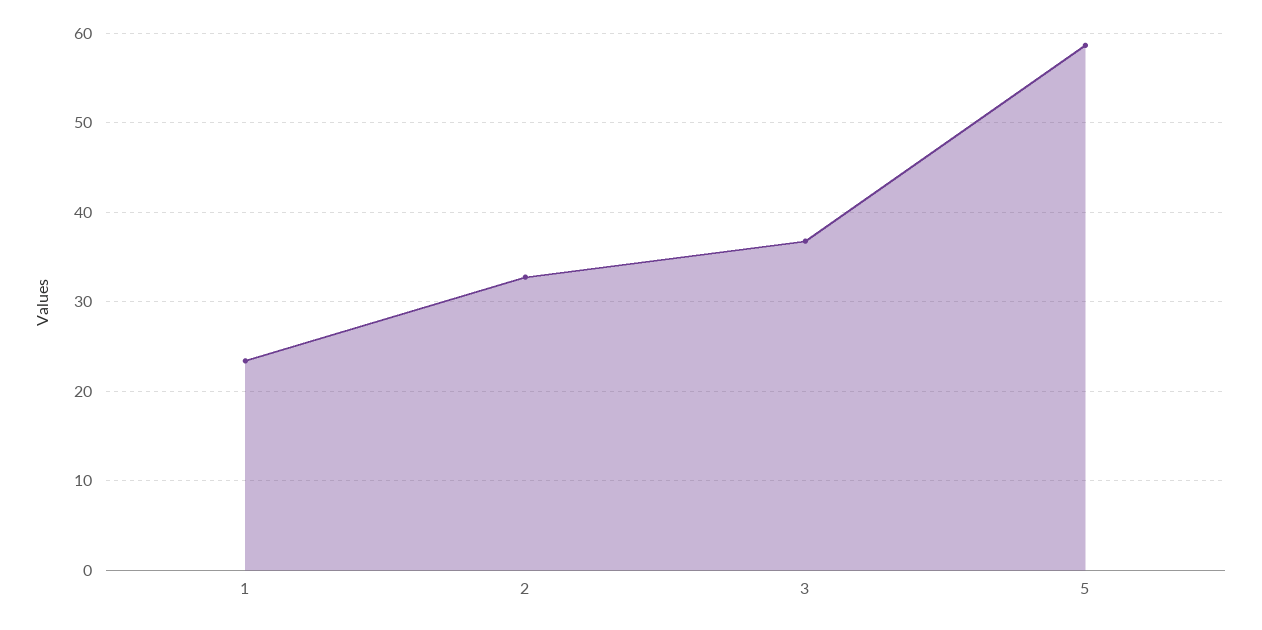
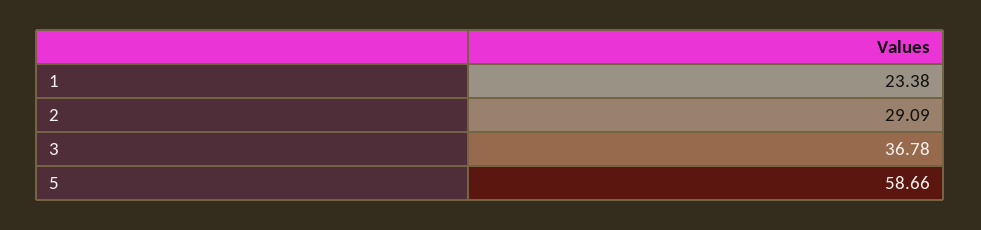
2: 33 -> 29.09

